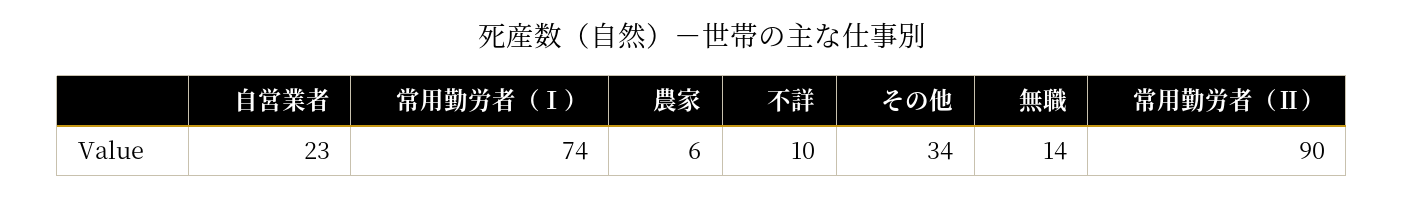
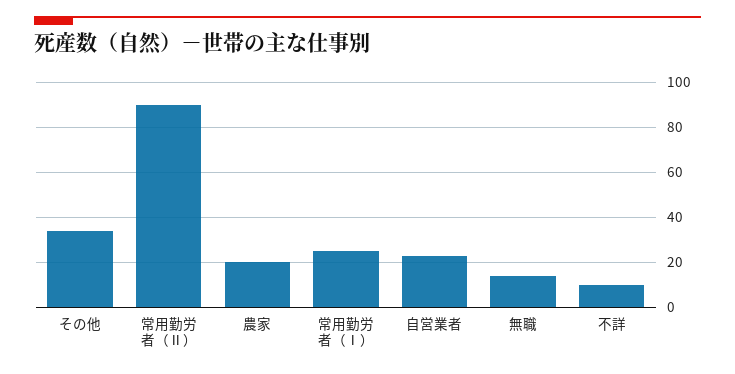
常用勤労者（Ⅰ）: 74 -> 25
農家: 6 -> 20

